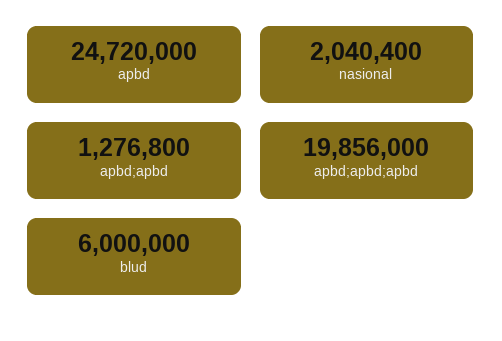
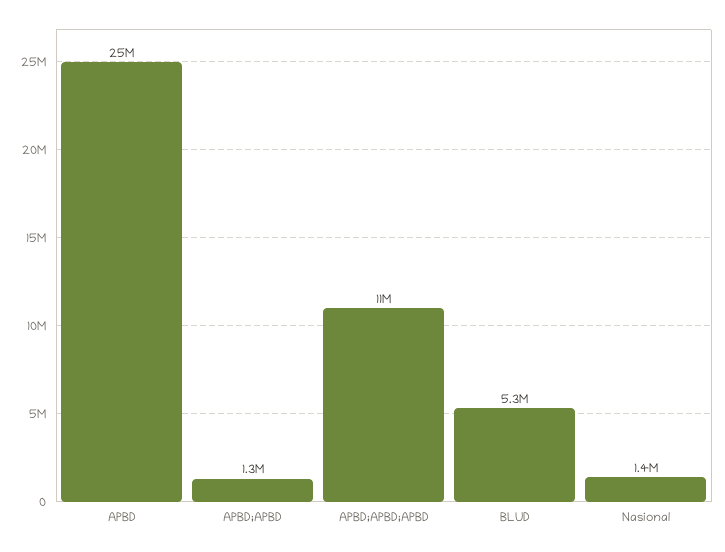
nasional: 2040400 -> 1400000
apbd;apbd;apbd: 19856000 -> 11000000
blud: 6000000 -> 5300000

